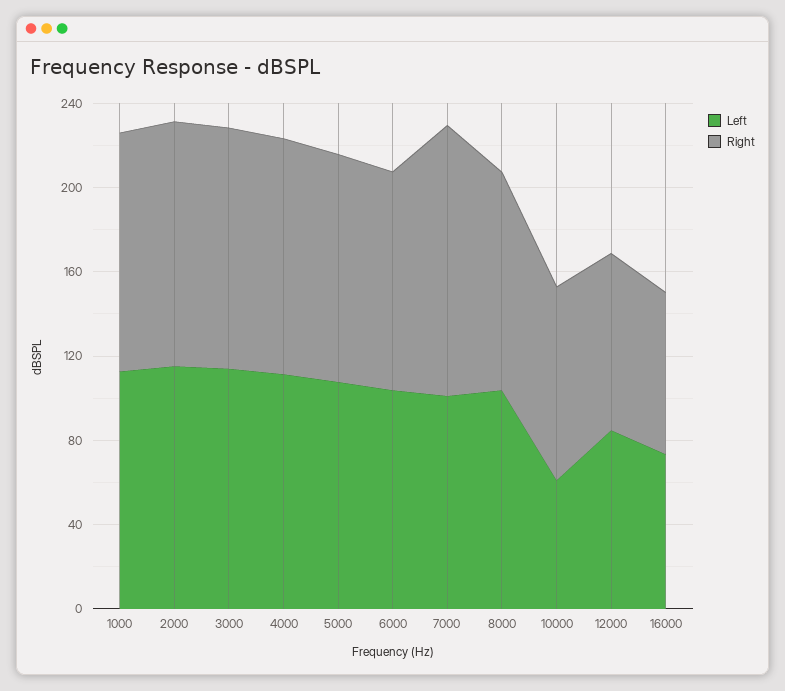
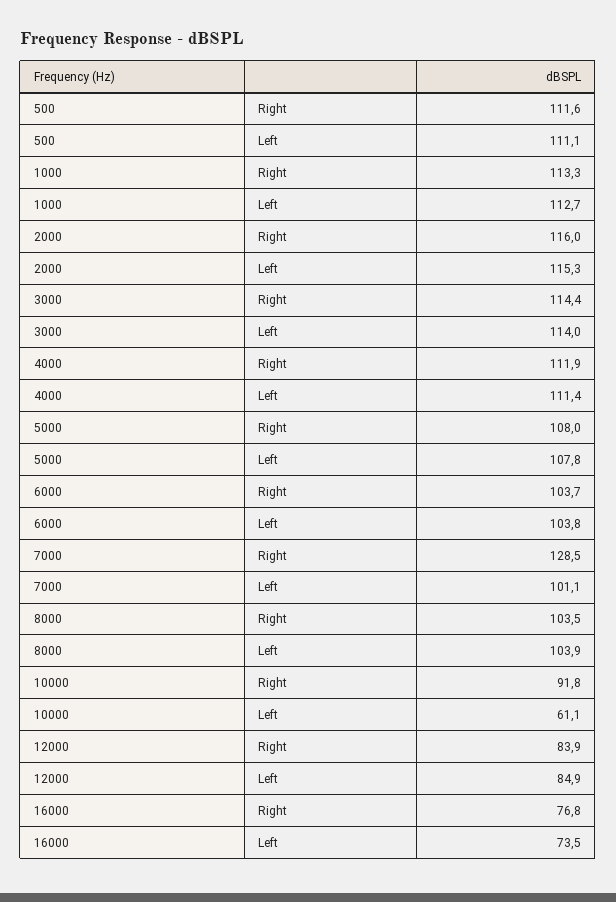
Right, 500: none -> 111.6
Left, 500: none -> 111.1

